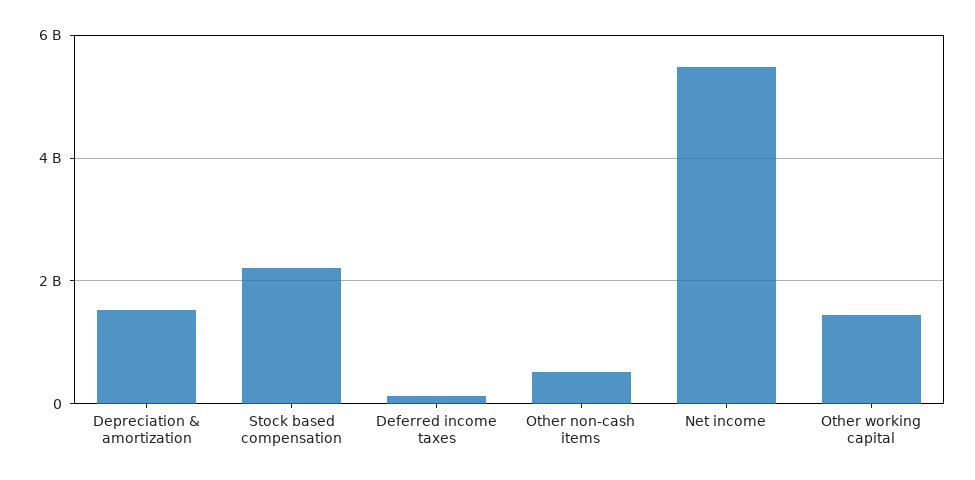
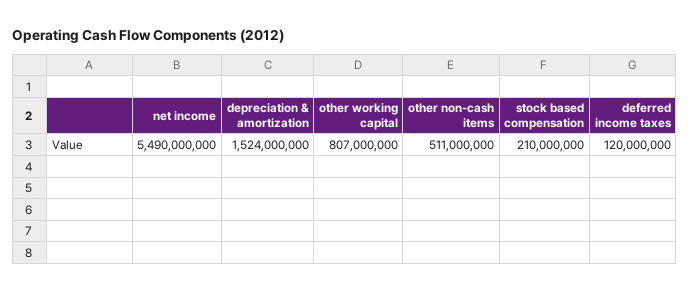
Stock based compensation: 2200000000 -> 210000000
Other working capital: 1400000000 -> 807000000

